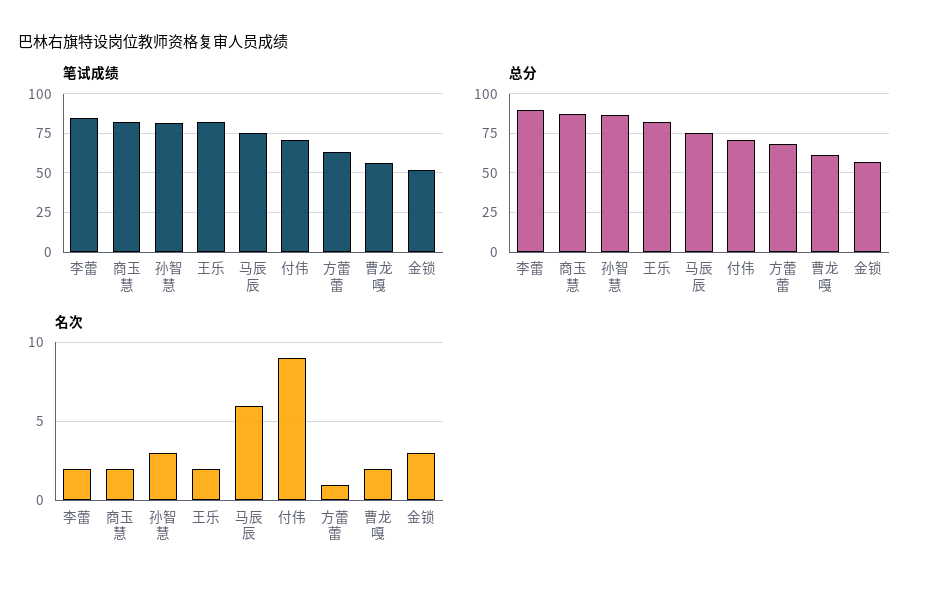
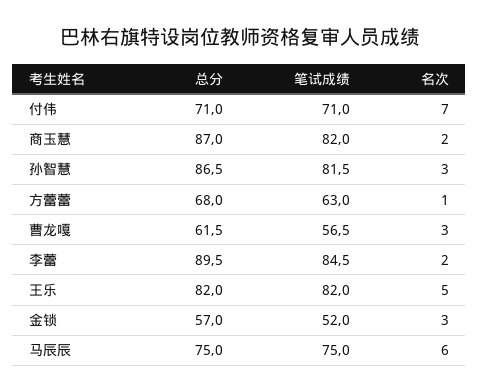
名次, 王乐: 2 -> 5
名次, 付伟: 9 -> 7
名次, 曹龙嘎: 2 -> 3

